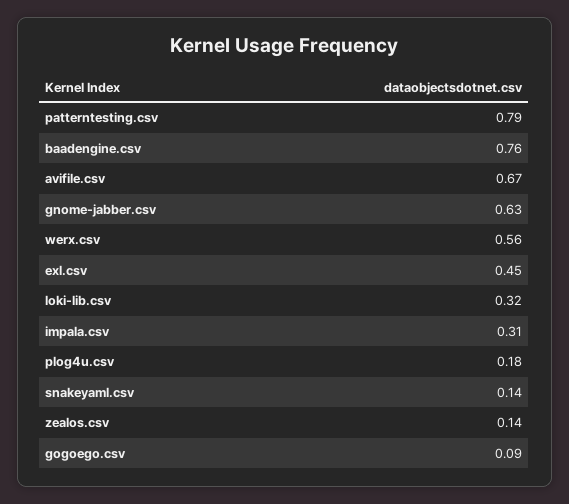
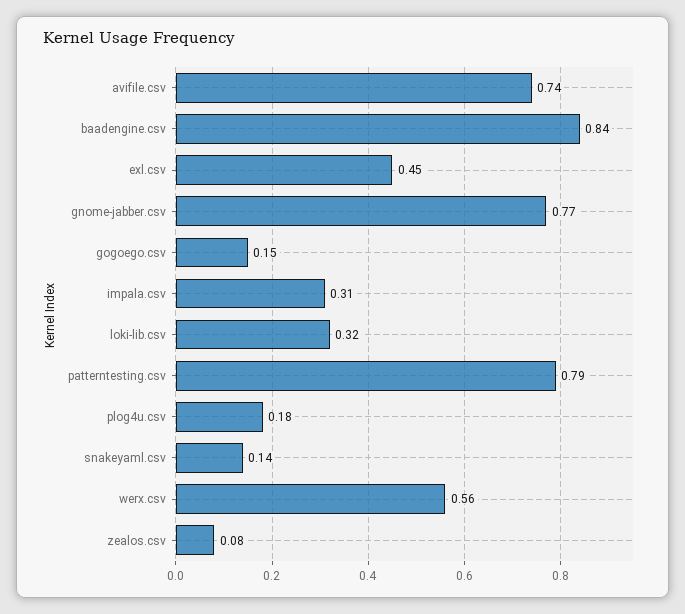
baadengine.csv: 0.76 -> 0.84
avifile.csv: 0.67 -> 0.74
gnome-jabber.csv: 0.63 -> 0.77
zealos.csv: 0.14 -> 0.08
gogoego.csv: 0.09 -> 0.15

